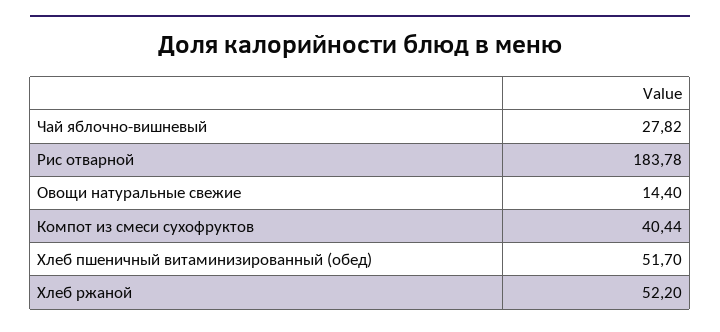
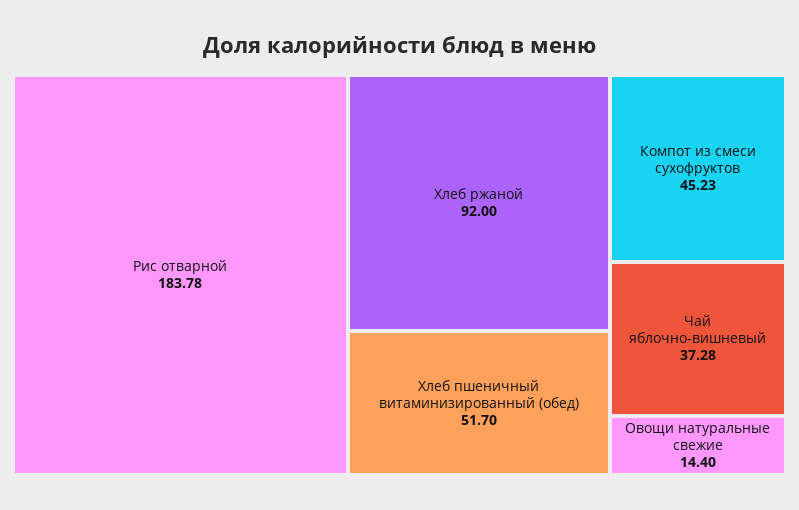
Чай яблочно-вишневый: 27.82 -> 37.28
Компот из смеси сухофруктов: 40.44 -> 45.23
Хлеб ржаной: 52.2 -> 92

